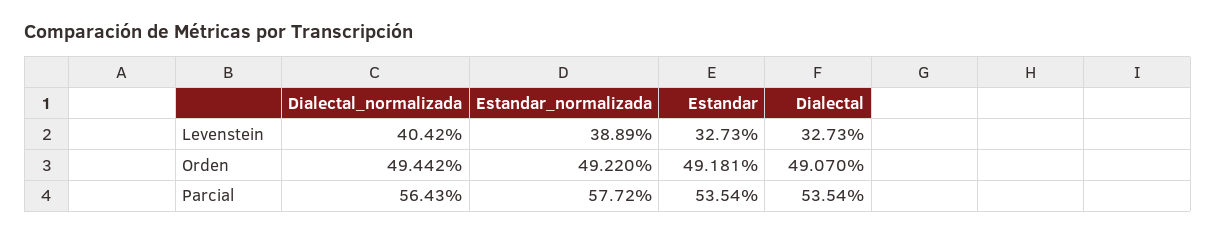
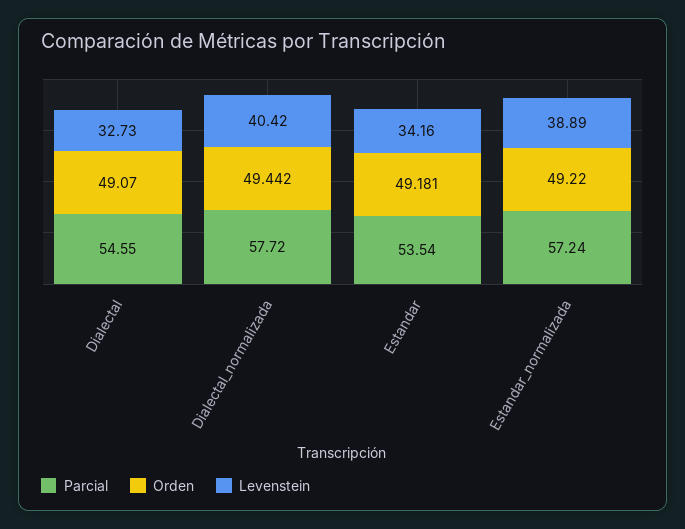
Levenstein, Estandar: 32.73 -> 34.16
Parcial, Dialectal_normalizada: 56.43 -> 57.72
Parcial, Estandar_normalizada: 57.72 -> 57.24
Parcial, Dialectal: 53.54 -> 54.55

